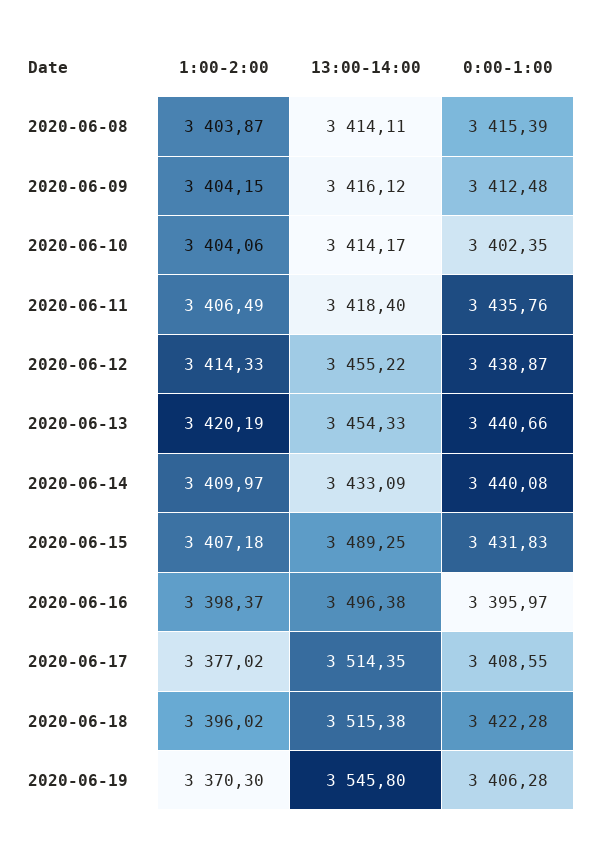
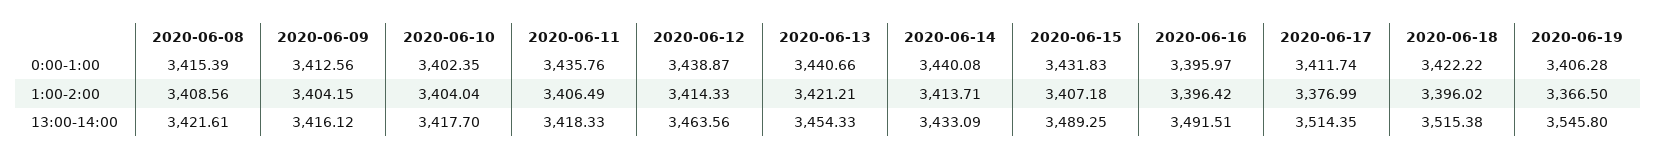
1:00-2:00, 2020-06-08: 3403.87 -> 3408.56
13:00-14:00, 2020-06-08: 3414.11 -> 3421.61
0:00-1:00, 2020-06-09: 3412.48 -> 3412.56
1:00-2:00, 2020-06-10: 3404.06 -> 3404.04
13:00-14:00, 2020-06-10: 3414.17 -> 3417.7
13:00-14:00, 2020-06-11: 3418.4 -> 3418.33
13:00-14:00, 2020-06-12: 3455.22 -> 3463.56
1:00-2:00, 2020-06-13: 3420.19 -> 3421.21
1:00-2:00, 2020-06-14: 3409.97 -> 3413.71
1:00-2:00, 2020-06-16: 3398.37 -> 3396.42
13:00-14:00, 2020-06-16: 3496.38 -> 3491.51
1:00-2:00, 2020-06-17: 3377.02 -> 3376.99
0:00-1:00, 2020-06-17: 3408.55 -> 3411.74
0:00-1:00, 2020-06-18: 3422.28 -> 3422.22
1:00-2:00, 2020-06-19: 3370.3 -> 3366.5

